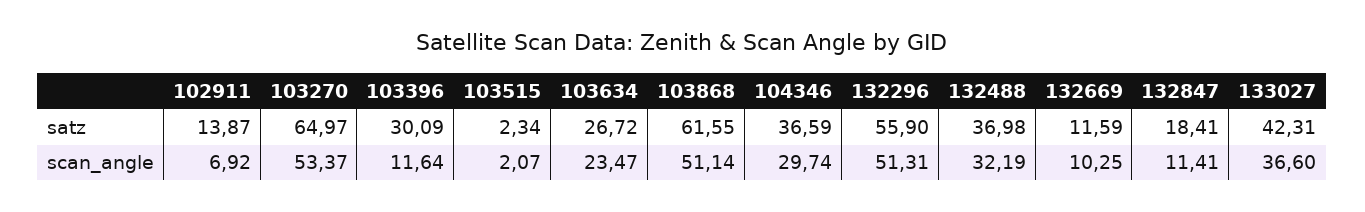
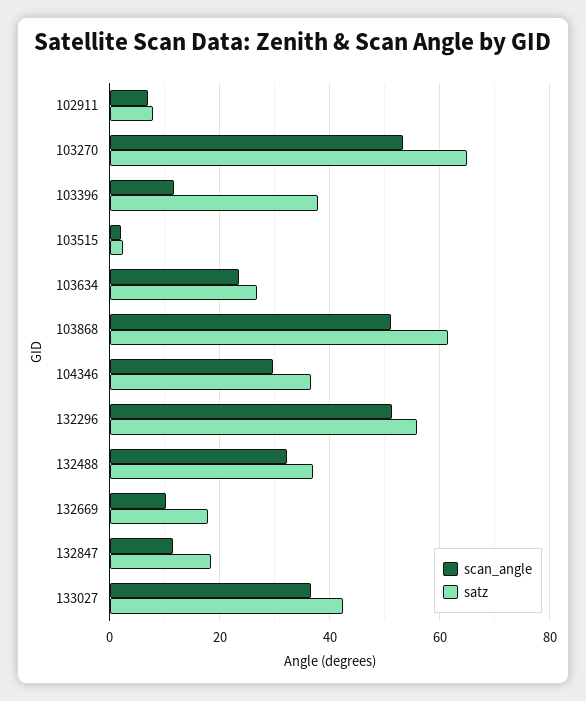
satz, 102911: 13.87 -> 8
satz, 103396: 30.09 -> 38
satz, 132669: 11.59 -> 18

